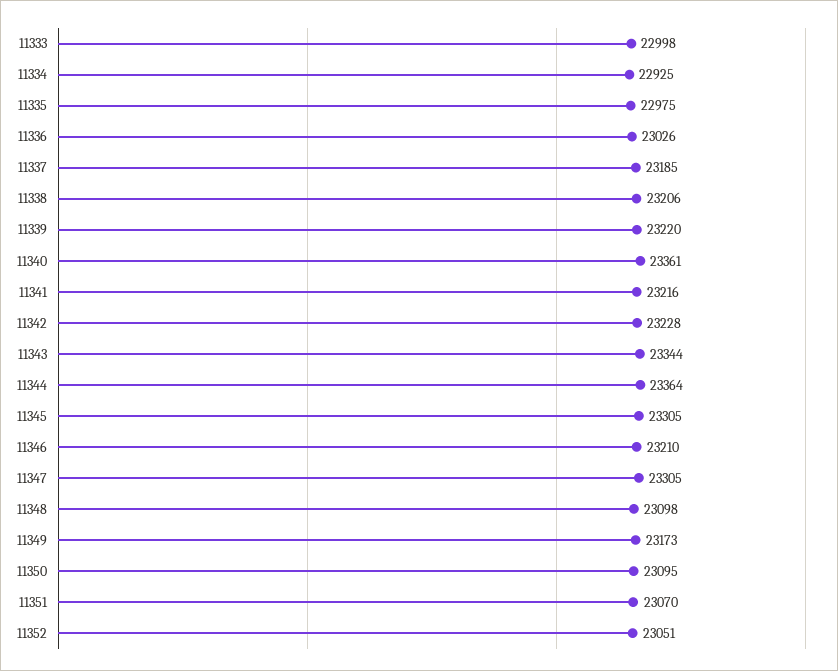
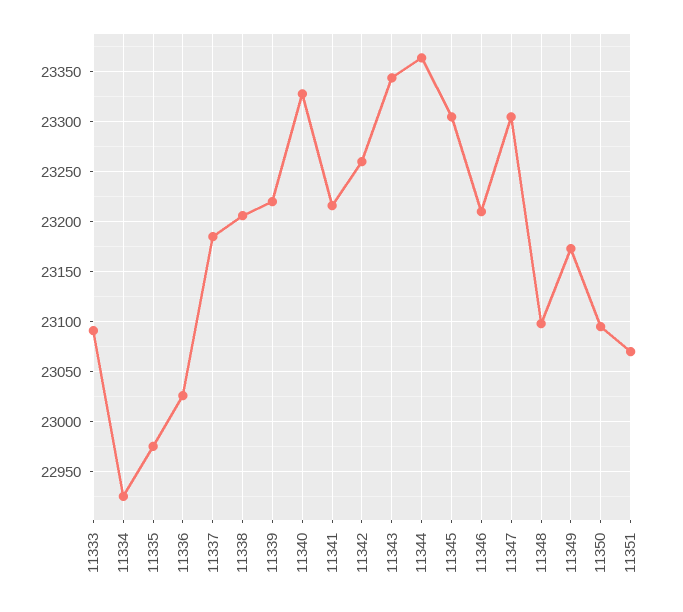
11333: 22998 -> 23090
11340: 23361 -> 23330
11342: 23228 -> 23260
11352: 23051 -> none

